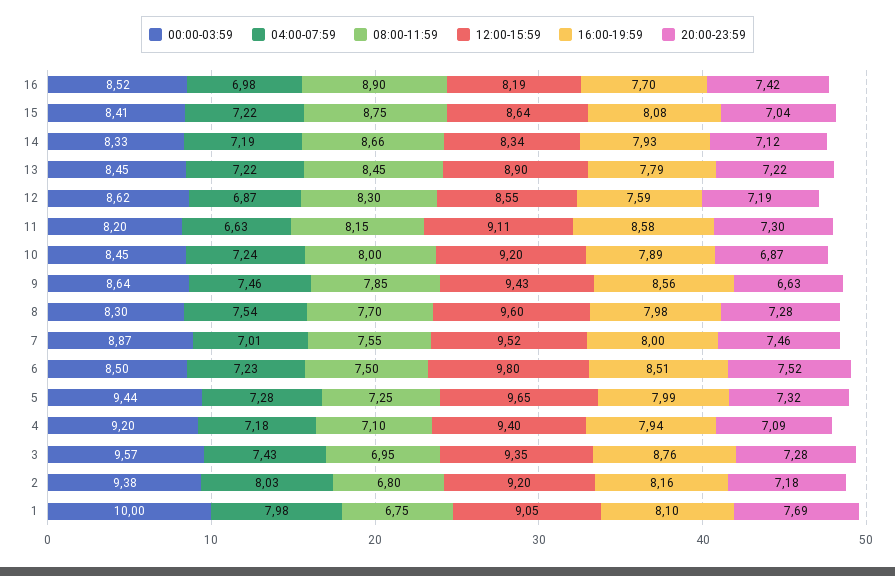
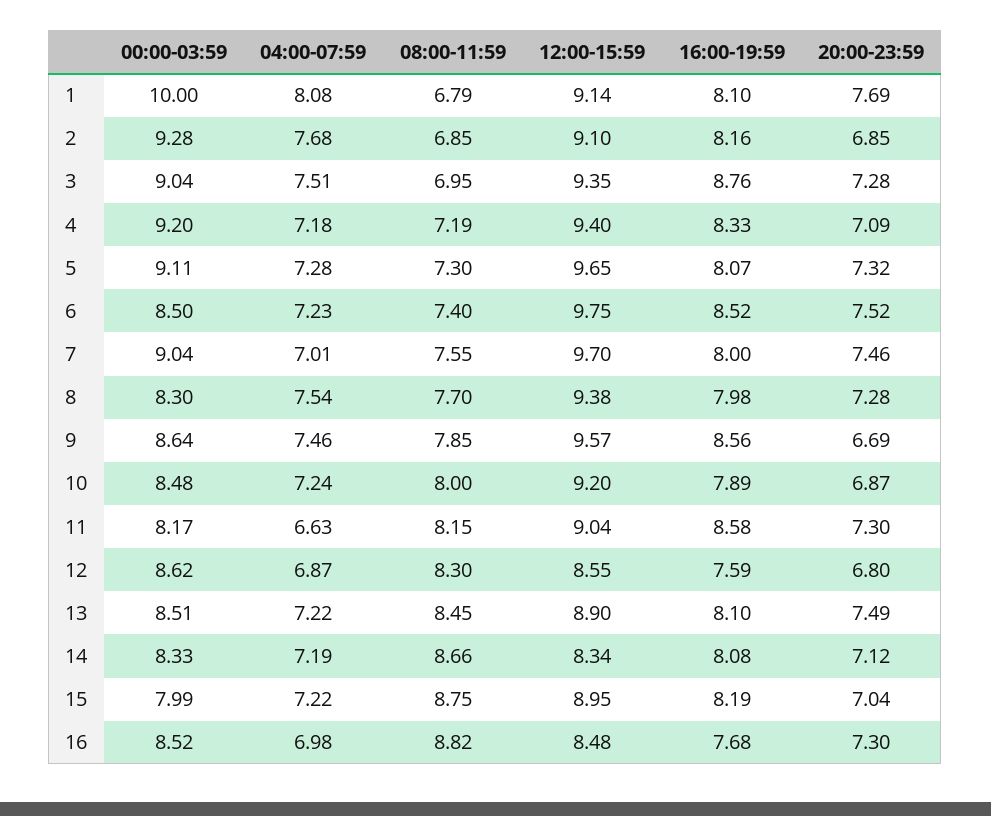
08:00-11:59, 16: 8.9 -> 8.82
12:00-15:59, 16: 8.19 -> 8.48
16:00-19:59, 16: 7.7 -> 7.68
20:00-23:59, 16: 7.42 -> 7.3
00:00-03:59, 15: 8.41 -> 7.99
12:00-15:59, 15: 8.64 -> 8.95
16:00-19:59, 15: 8.08 -> 8.19
16:00-19:59, 14: 7.93 -> 8.08
00:00-03:59, 13: 8.45 -> 8.51
16:00-19:59, 13: 7.79 -> 8.1
20:00-23:59, 13: 7.22 -> 7.49
20:00-23:59, 12: 7.19 -> 6.8
00:00-03:59, 11: 8.2 -> 8.17
12:00-15:59, 11: 9.11 -> 9.04
00:00-03:59, 10: 8.45 -> 8.48
12:00-15:59, 9: 9.43 -> 9.57
20:00-23:59, 9: 6.63 -> 6.69
12:00-15:59, 8: 9.6 -> 9.38
00:00-03:59, 7: 8.87 -> 9.04
12:00-15:59, 7: 9.52 -> 9.7
08:00-11:59, 6: 7.5 -> 7.4
12:00-15:59, 6: 9.8 -> 9.75
16:00-19:59, 6: 8.51 -> 8.52
00:00-03:59, 5: 9.44 -> 9.11
08:00-11:59, 5: 7.25 -> 7.3
16:00-19:59, 5: 7.99 -> 8.07
08:00-11:59, 4: 7.1 -> 7.19
16:00-19:59, 4: 7.94 -> 8.33
00:00-03:59, 3: 9.57 -> 9.04
04:00-07:59, 3: 7.43 -> 7.51
00:00-03:59, 2: 9.38 -> 9.28
04:00-07:59, 2: 8.03 -> 7.68
08:00-11:59, 2: 6.8 -> 6.85
12:00-15:59, 2: 9.2 -> 9.1
20:00-23:59, 2: 7.18 -> 6.85
04:00-07:59, 1: 7.98 -> 8.08
08:00-11:59, 1: 6.75 -> 6.79
12:00-15:59, 1: 9.05 -> 9.14

